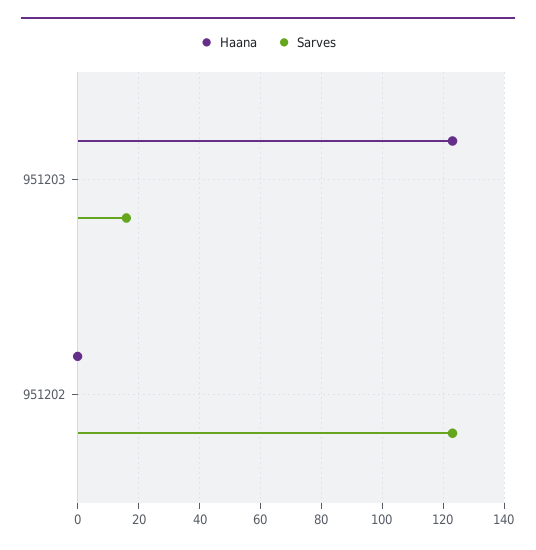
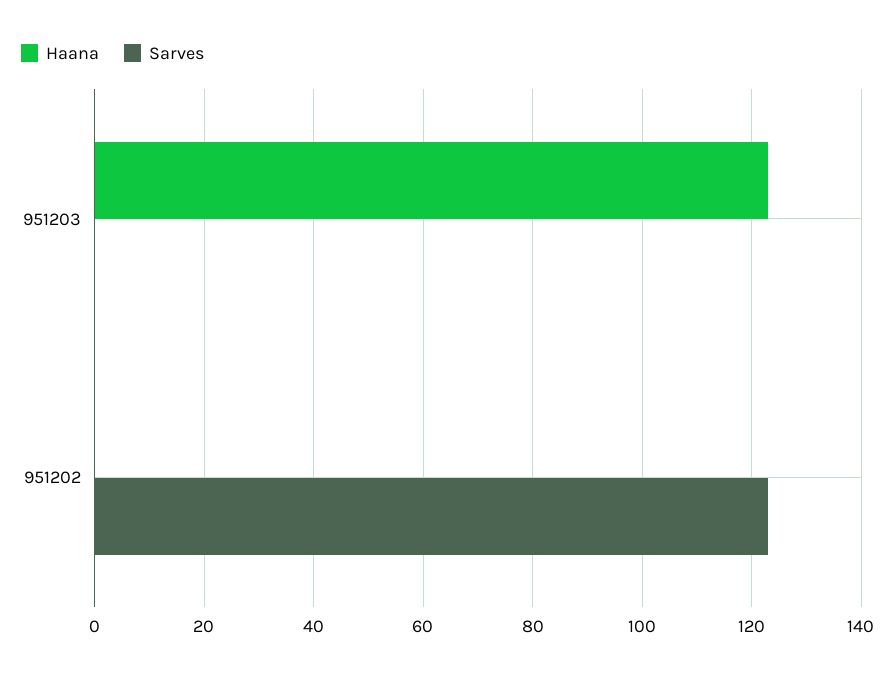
Sarves, 951203: 15 -> 0

